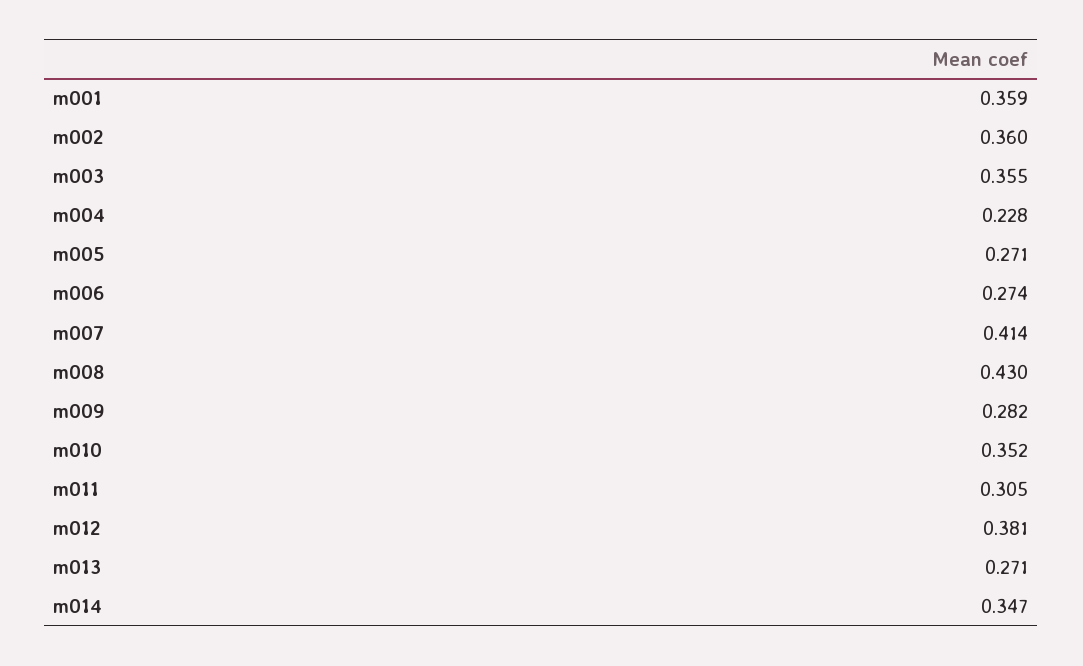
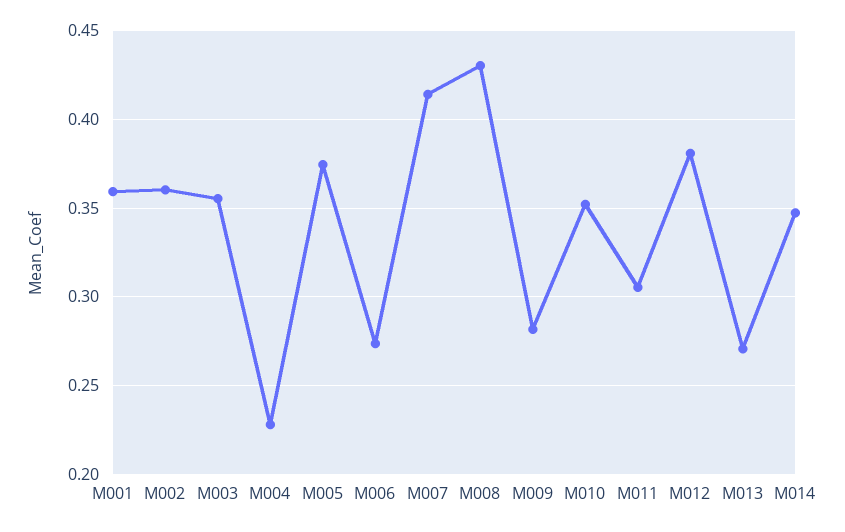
m005: 0.271 -> 0.375

